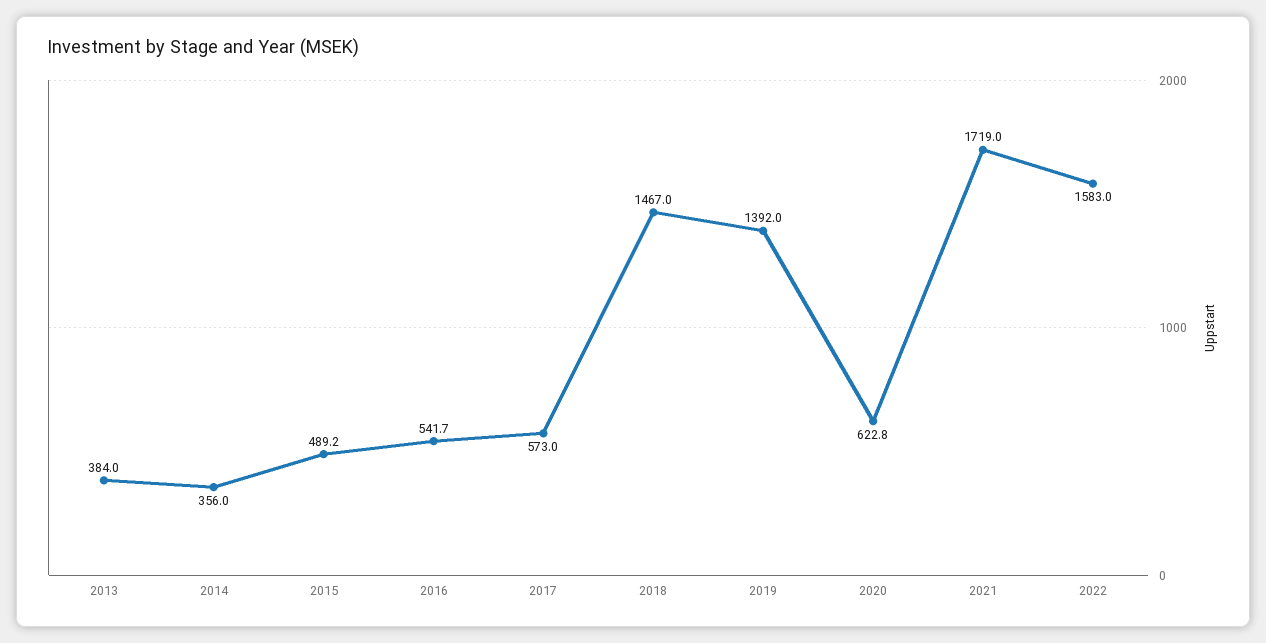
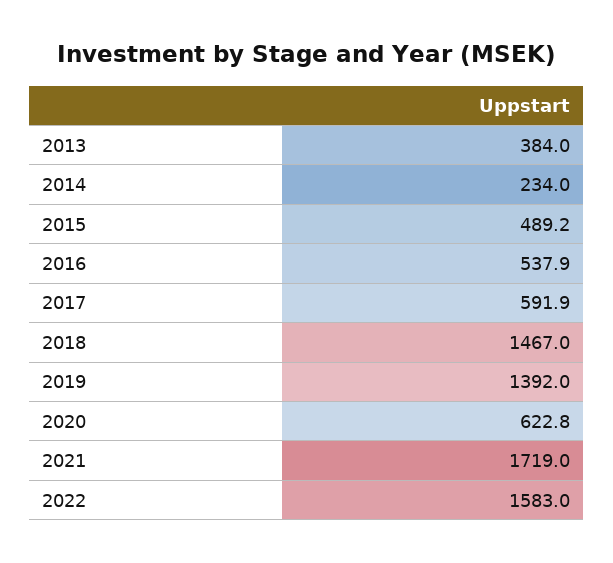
2014: 356 -> 234
2016: 541.7 -> 537.9
2017: 573 -> 591.9

